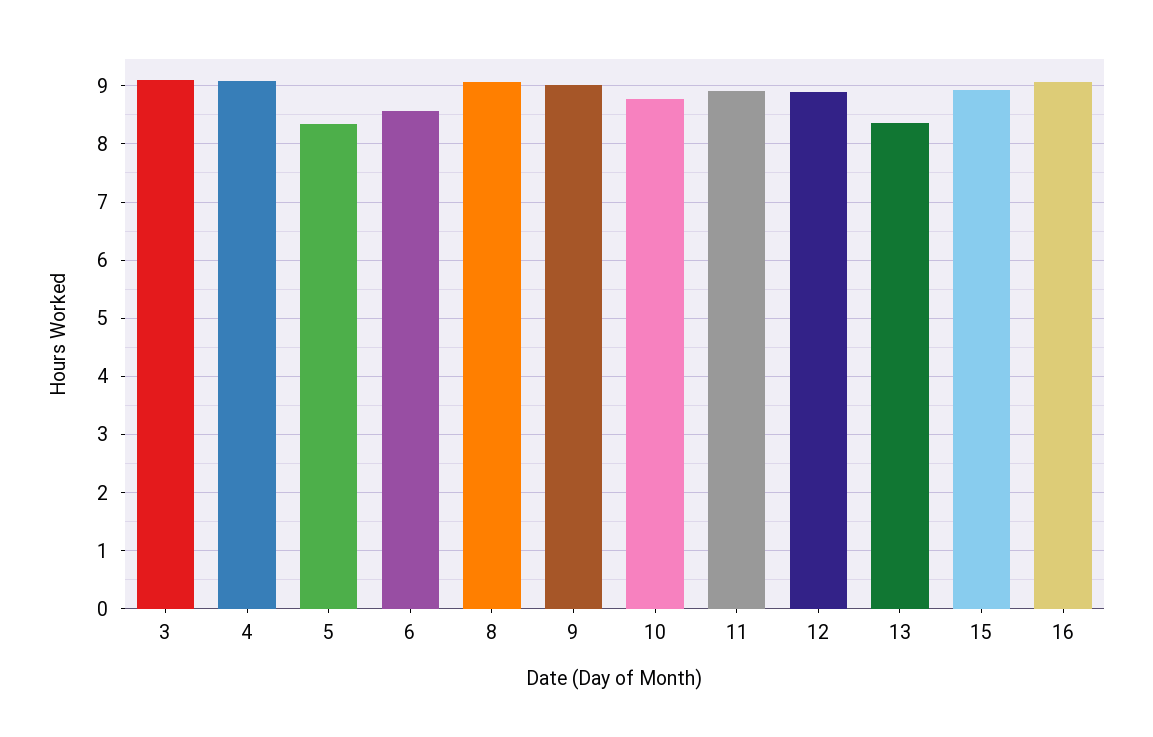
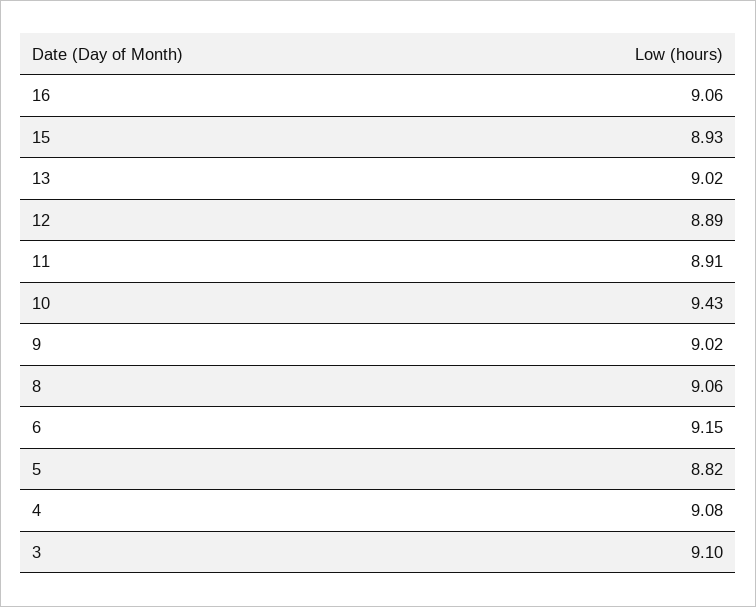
5: 8.4 -> 8.82
6: 8.6 -> 9.15
10: 8.8 -> 9.43
13: 8.4 -> 9.02

